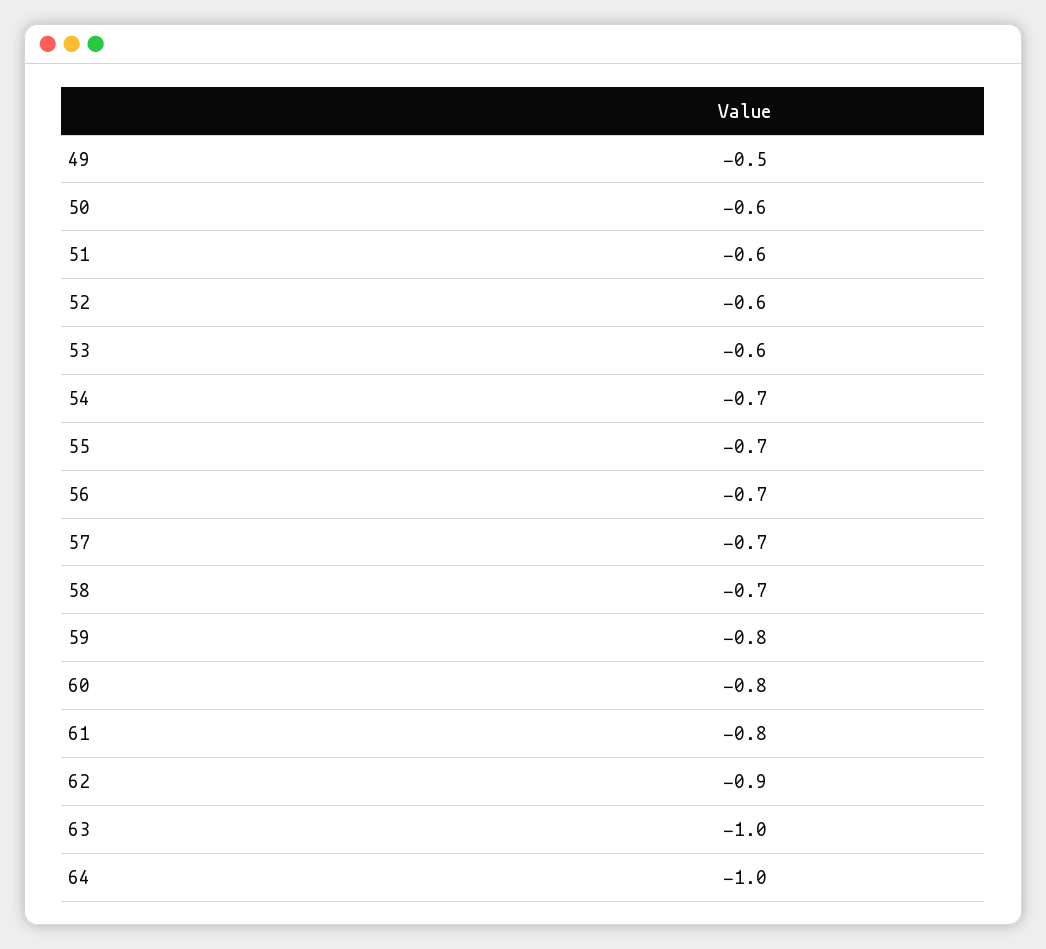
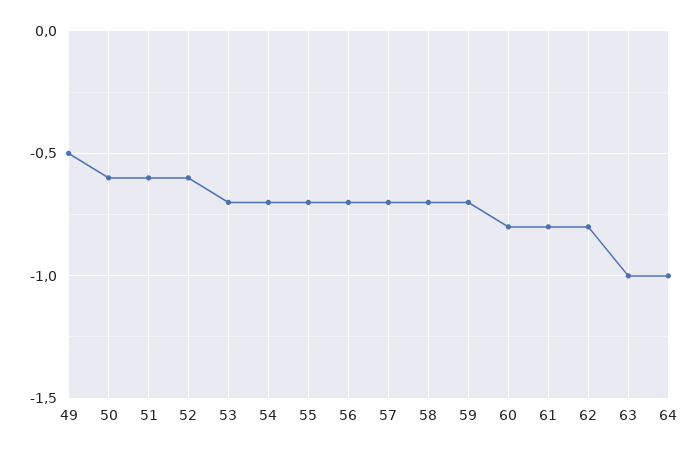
53: -0.6 -> -0.7
59: -0.8 -> -0.7
62: -0.9 -> -0.8

